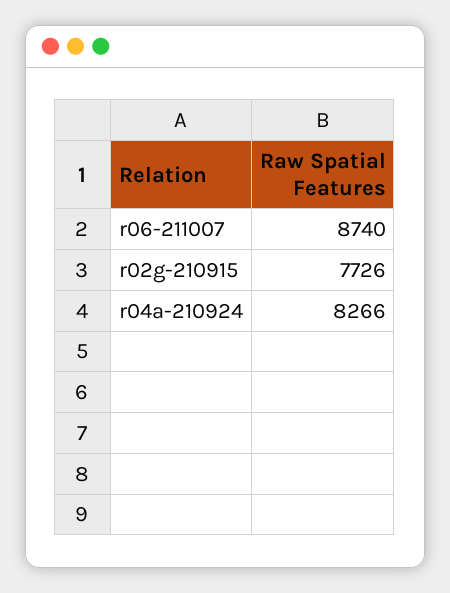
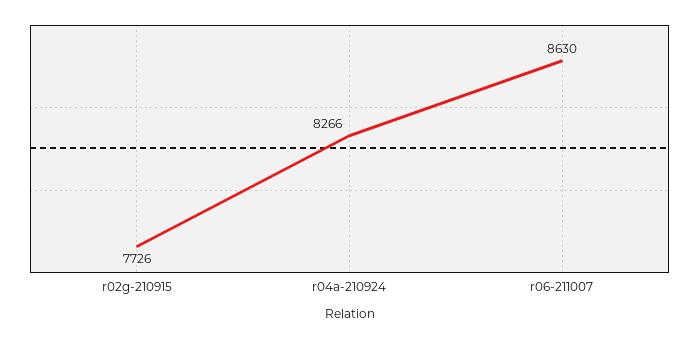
r06-211007: 8740 -> 8630

